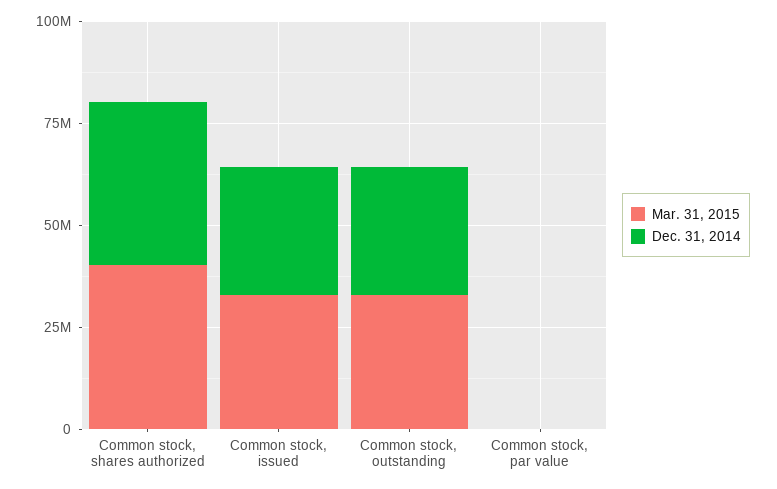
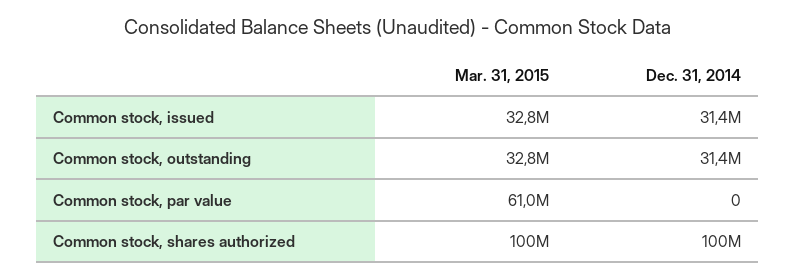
Mar. 31, 2015, Common stock, shares authorized: 40000000 -> 100000000
Dec. 31, 2014, Common stock, shares authorized: 40000000 -> 100000000
Mar. 31, 2015, Common stock, par value: 0 -> 61000000

